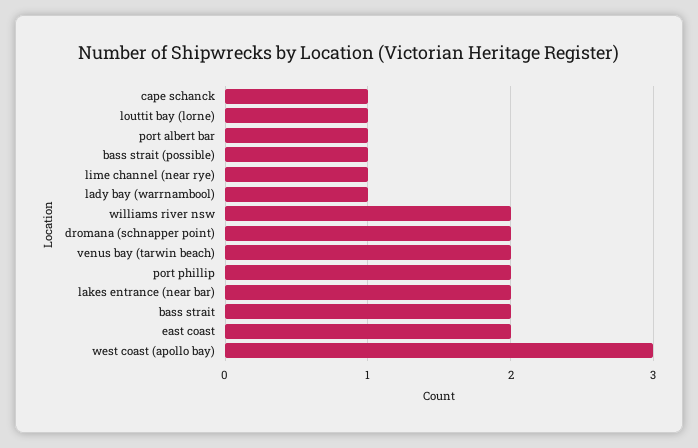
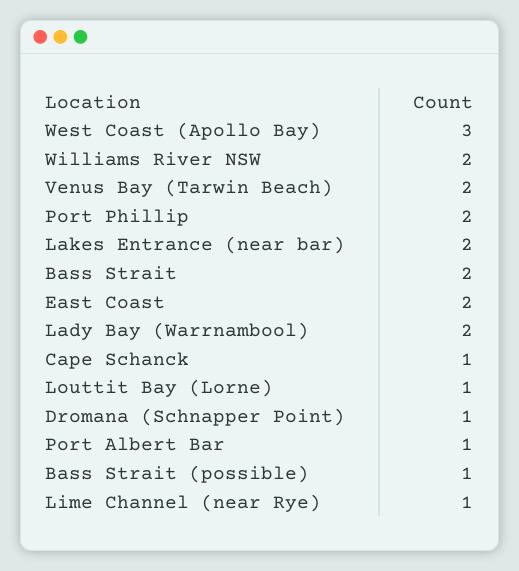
lady bay (warrnambool): 1 -> 2
dromana (schnapper point): 2 -> 1

